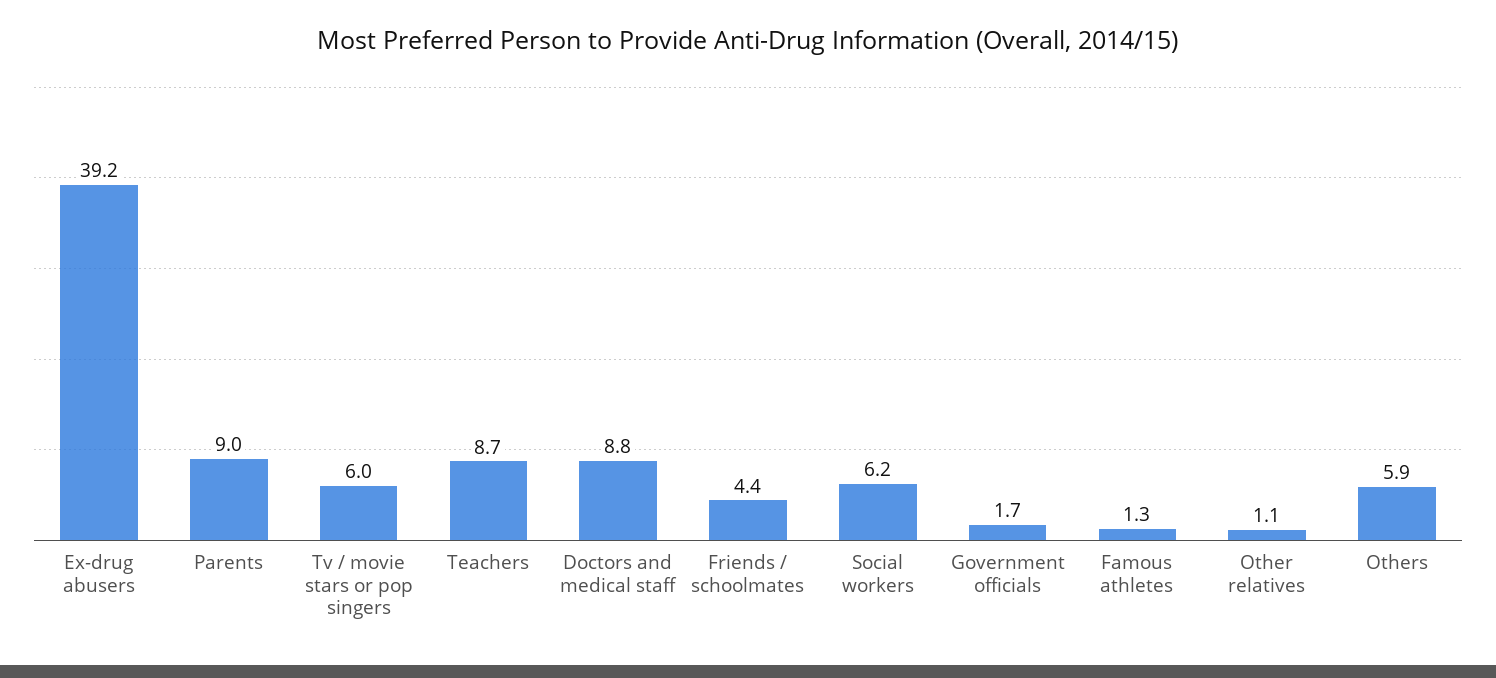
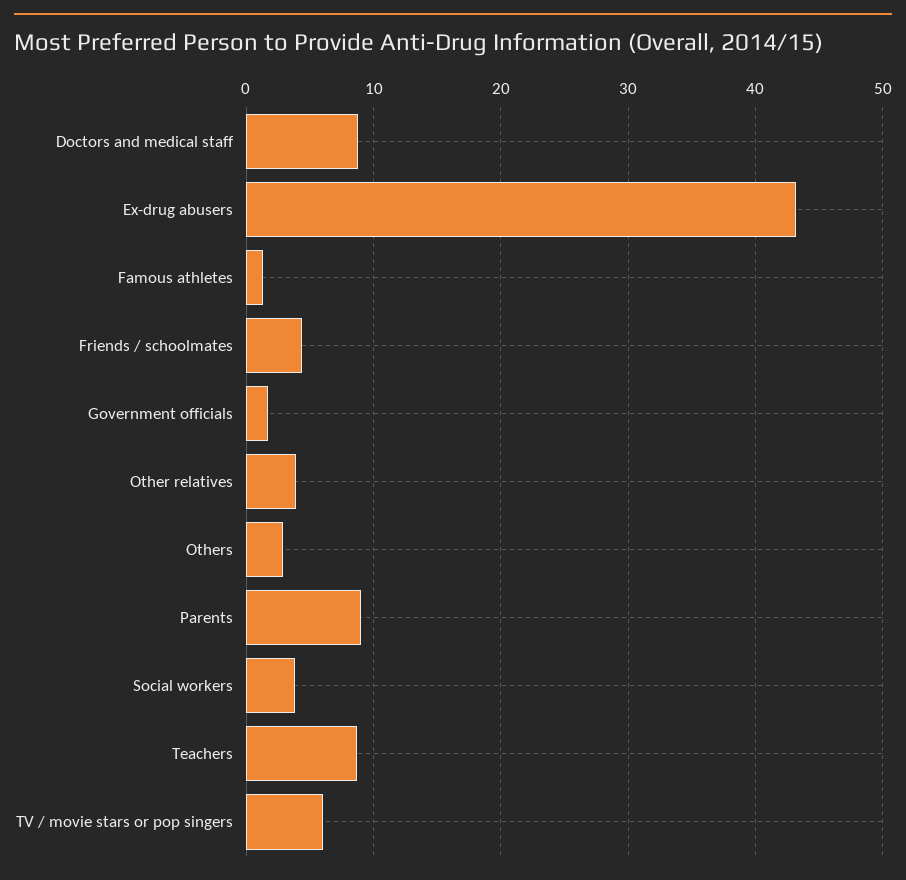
Ex-drug abusers: 39.2 -> 43
Social workers: 6.2 -> 4
Other relatives: 1.1 -> 4
Others: 5.9 -> 3

